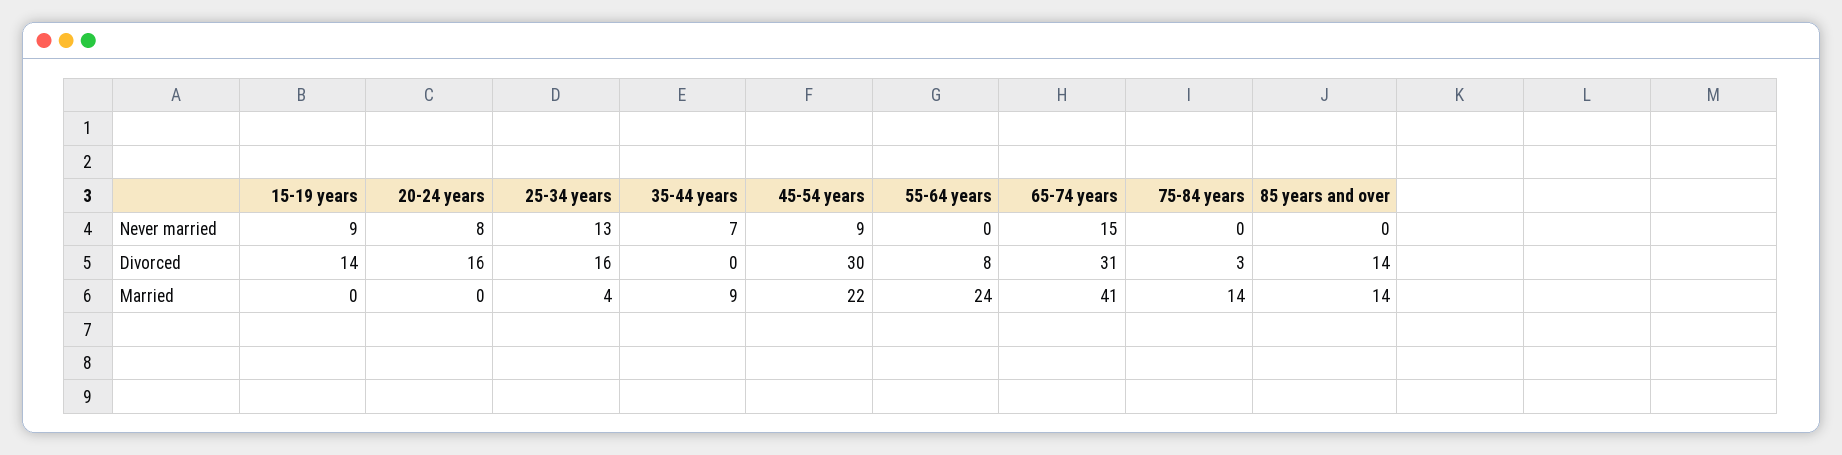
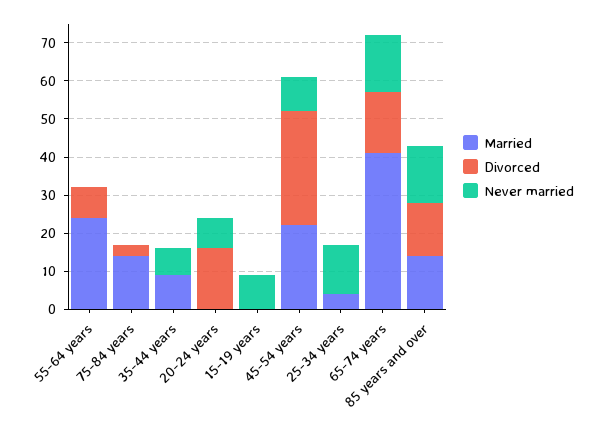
Never married, 85 years and over: 0 -> 15
Divorced, 15-19 years: 14 -> 0
Divorced, 25-34 years: 16 -> 0
Divorced, 65-74 years: 31 -> 15

